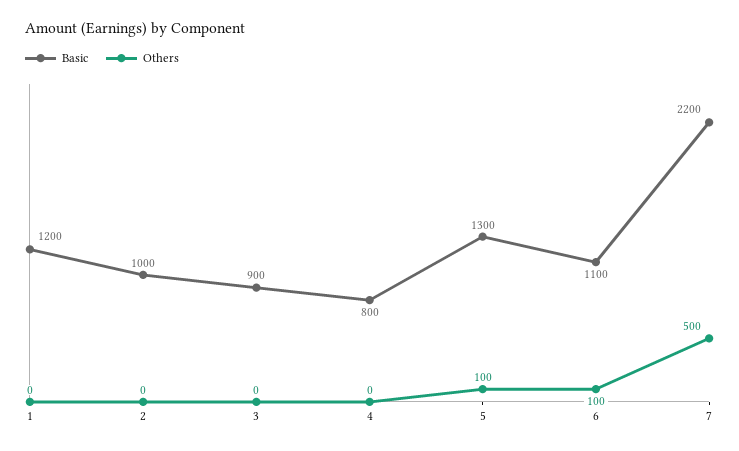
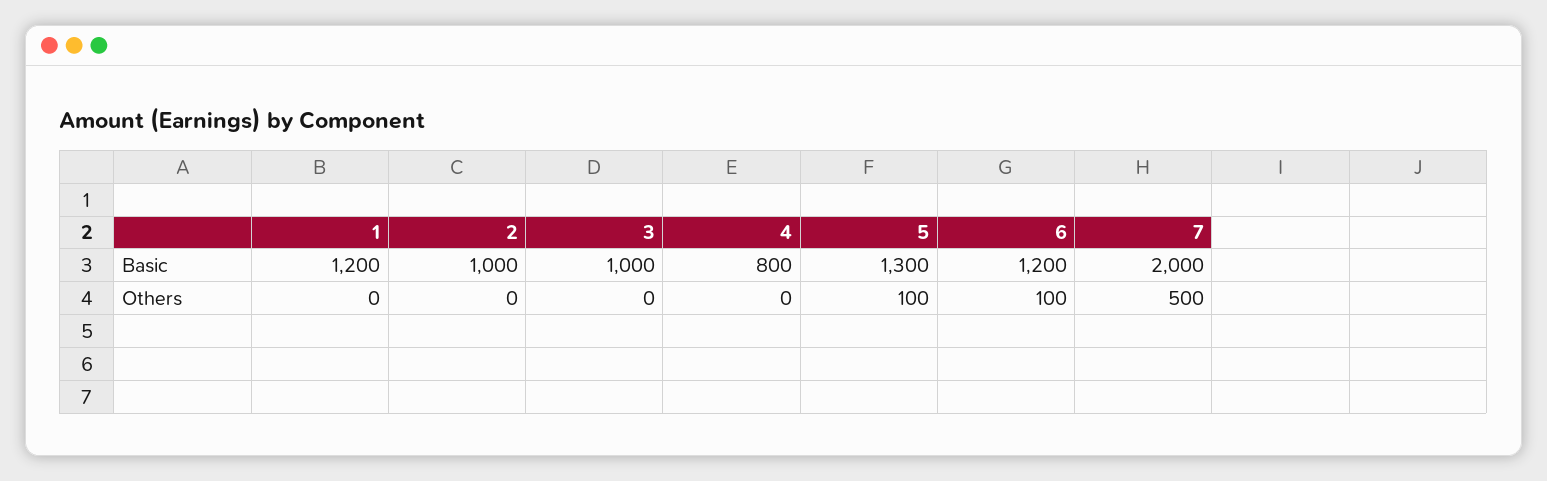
Basic, 3: 900 -> 1000
Basic, 6: 1100 -> 1200
Basic, 7: 2200 -> 2000

